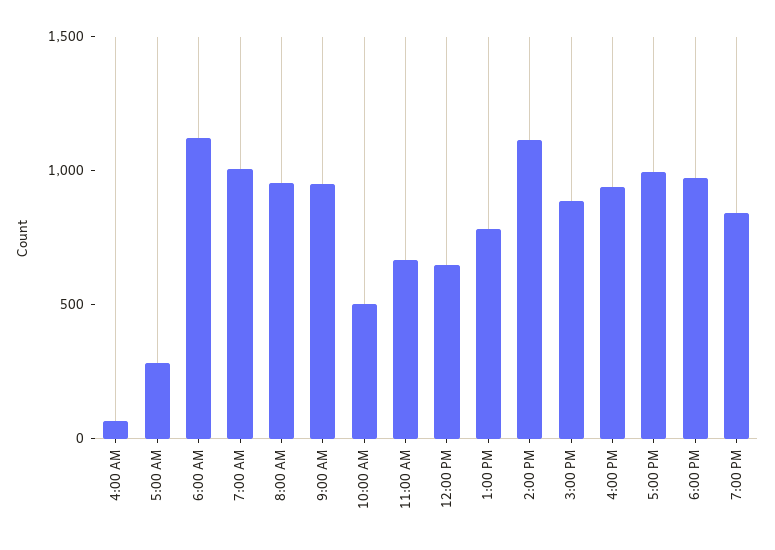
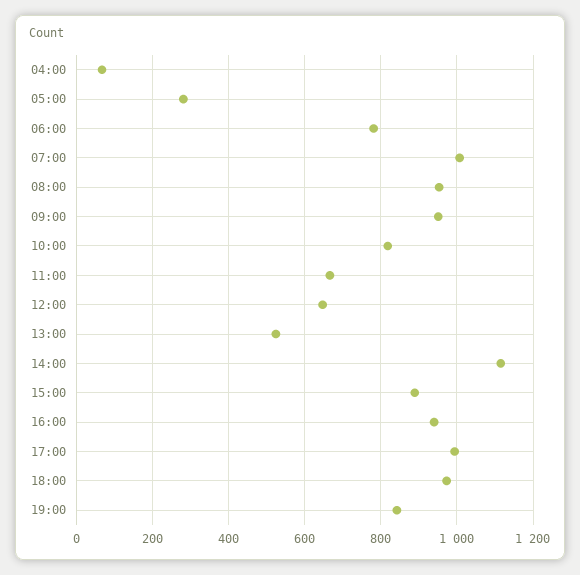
6:00 AM: 1100 -> 780
10:00 AM: 500 -> 820
1:00 PM: 800 -> 520

